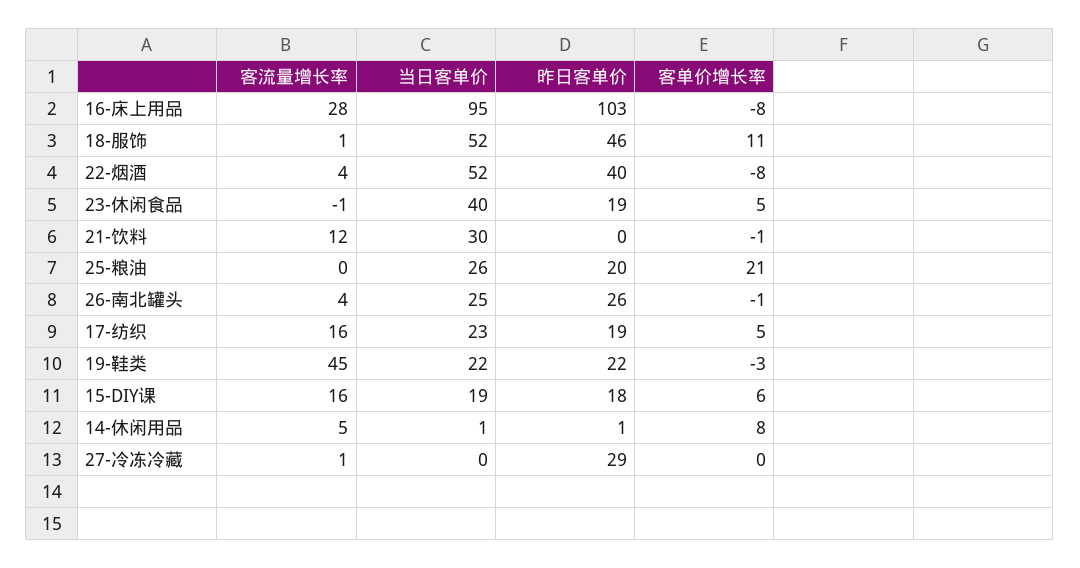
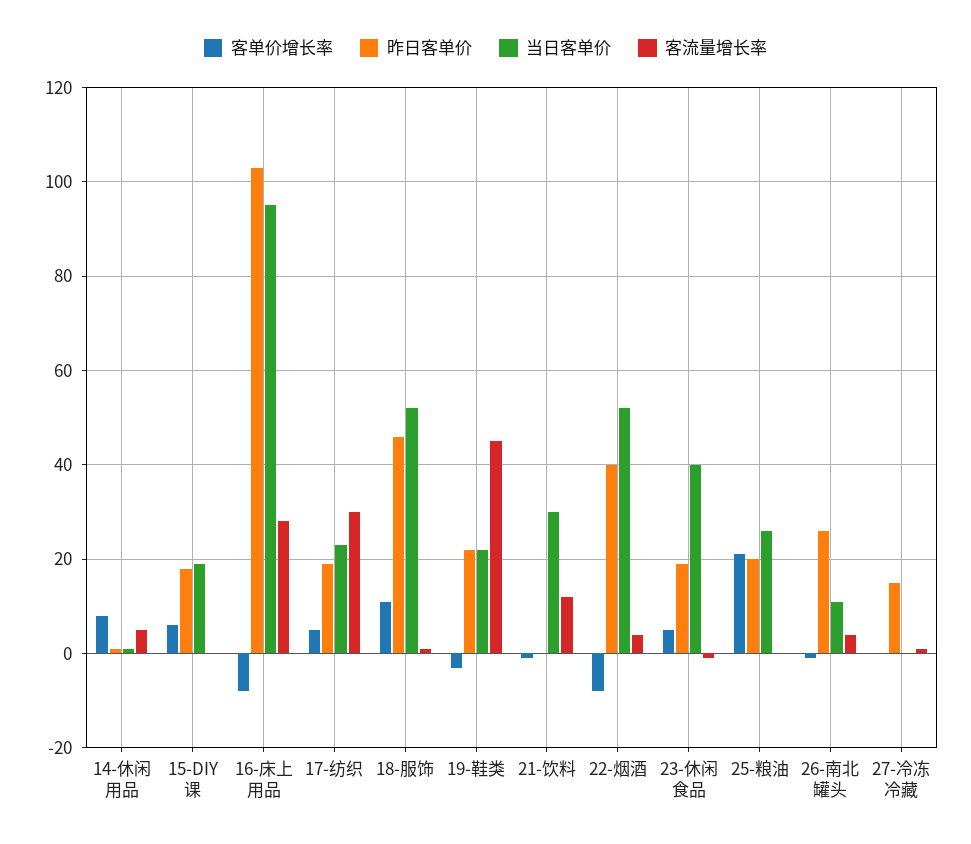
当日客单价, 26-南北罐头: 25 -> 10
客流量增长率, 17-纺织: 16 -> 30
客流量增长率, 15-DIY课: 16 -> 0
昨日客单价, 27-冷冻冷藏: 29 -> 15

